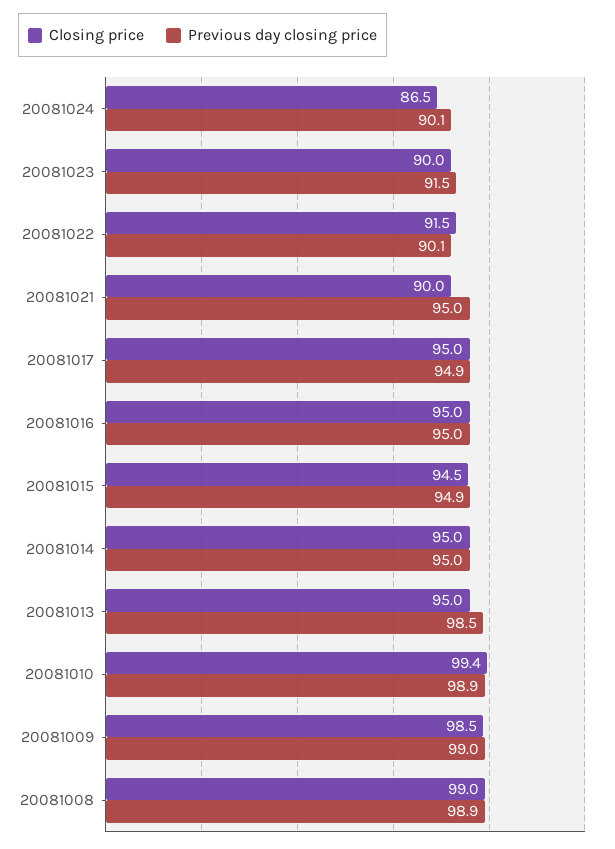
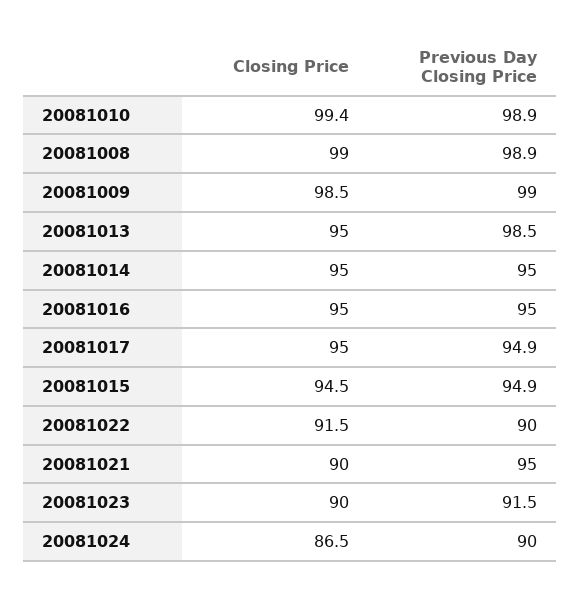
Previous day closing price, 20081024: 90.1 -> 90
Previous day closing price, 20081022: 90.1 -> 90

